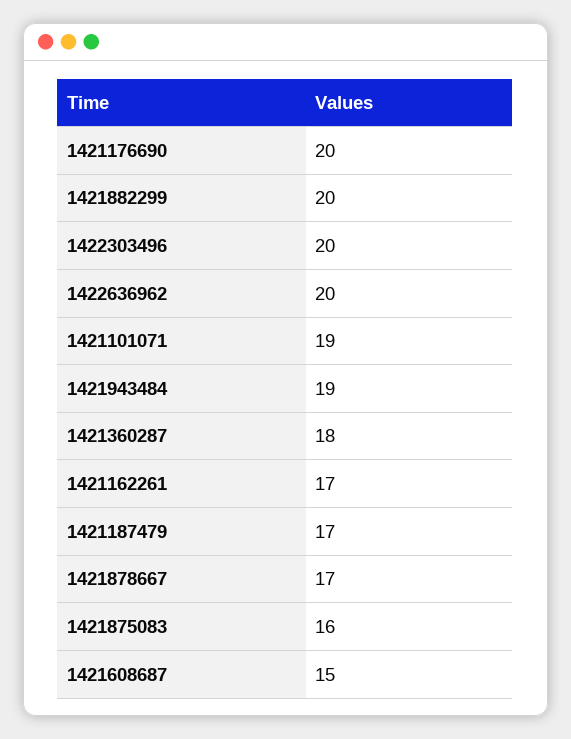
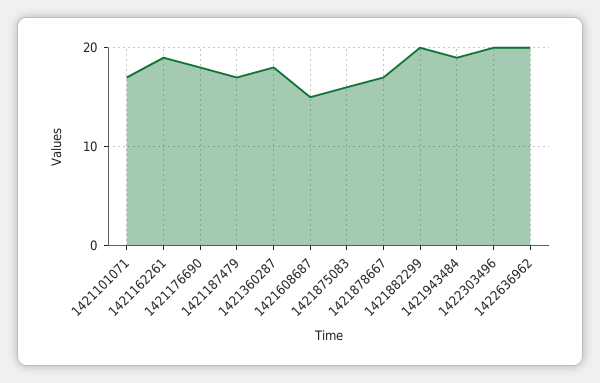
1421176690: 20 -> 18
1421101071: 19 -> 17
1421162261: 17 -> 19

